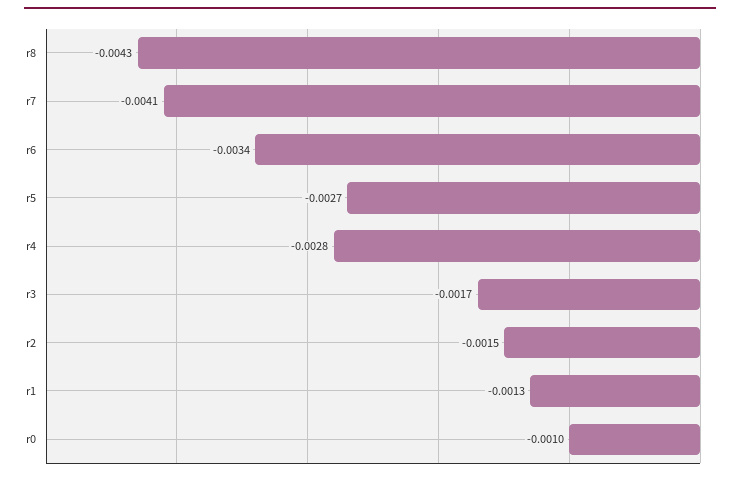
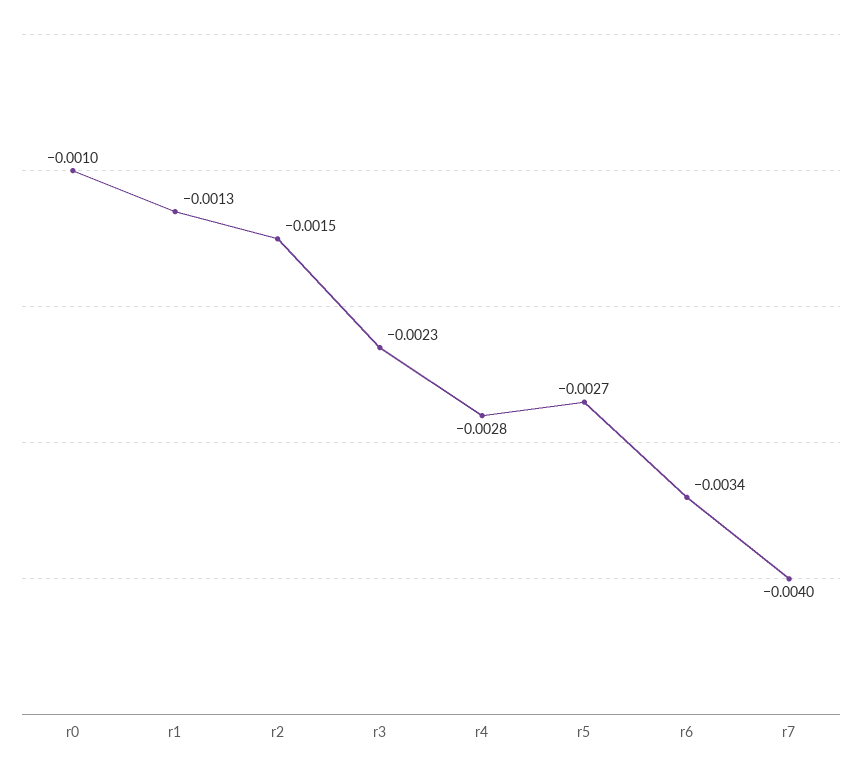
r8: -0.0043 -> none
r7: -0.0041 -> -0.004
r3: -0.0017 -> -0.0023

